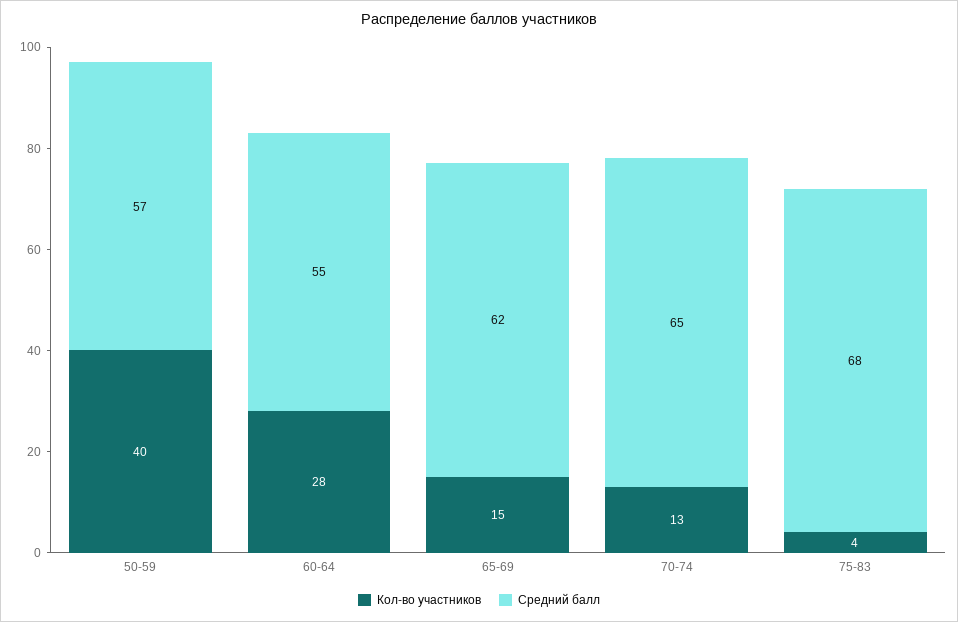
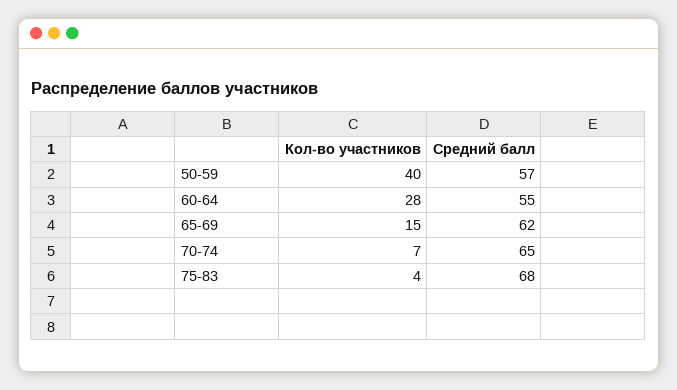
Кол-во участников, 70-74: 13 -> 7

